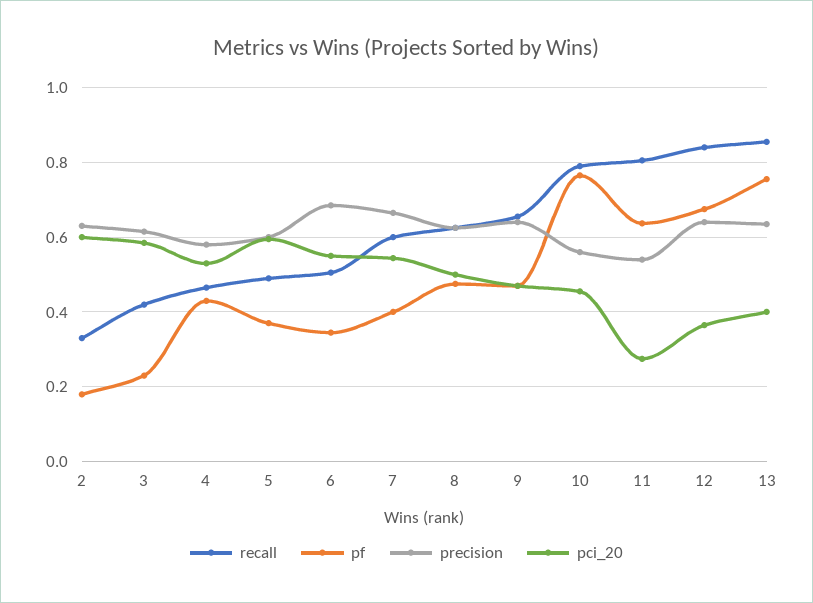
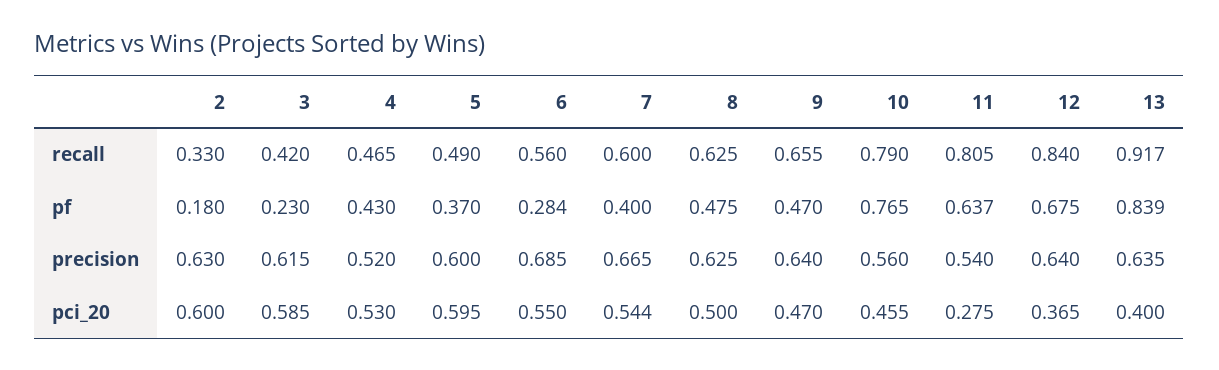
precision, 4: 0.58 -> 0.52
recall, 6: 0.5 -> 0.56
pf, 6: 0.34 -> 0.284
recall, 13: 0.86 -> 0.917
pf, 13: 0.76 -> 0.839

